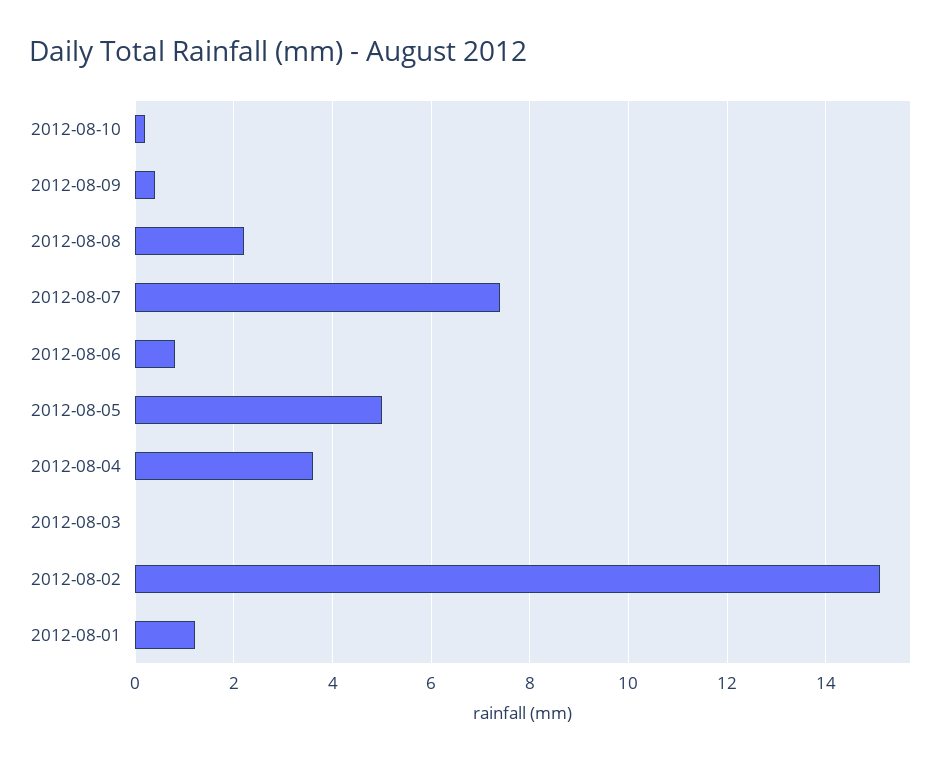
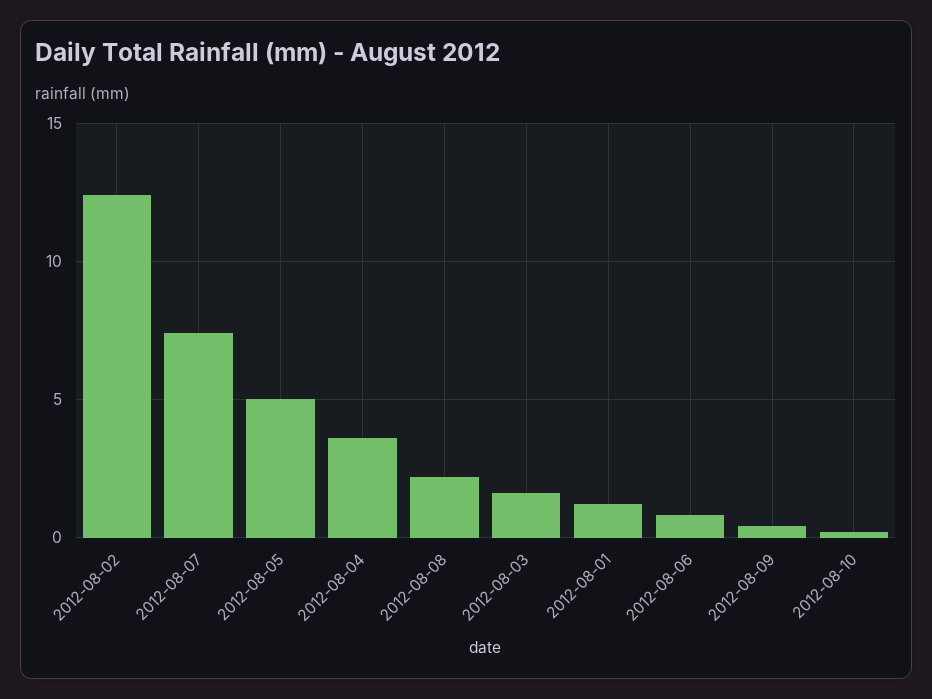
2012-08-03: 0 -> 1.5
2012-08-02: 15 -> 12.5

